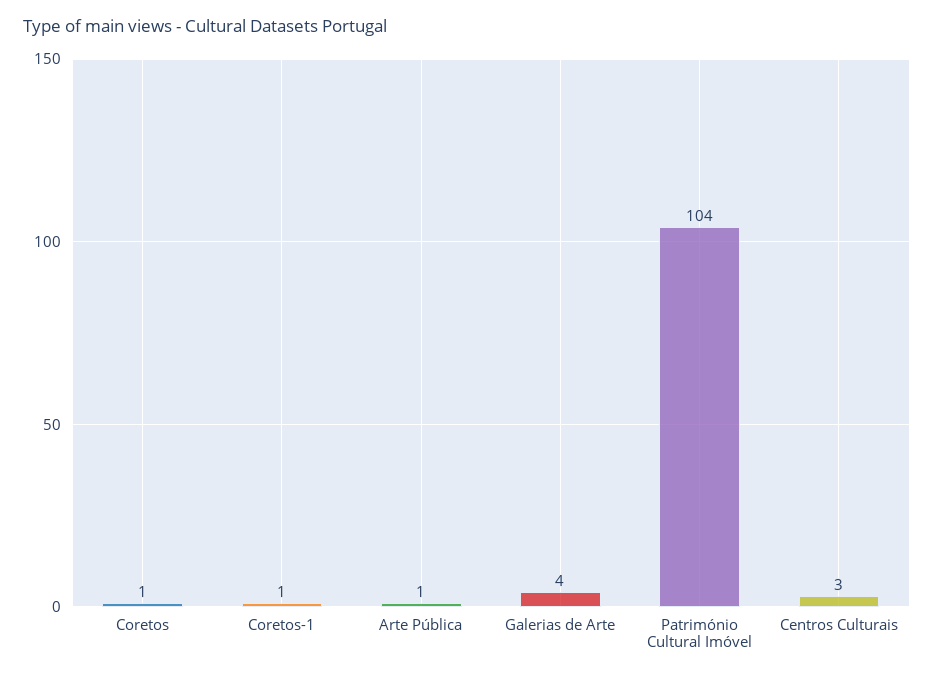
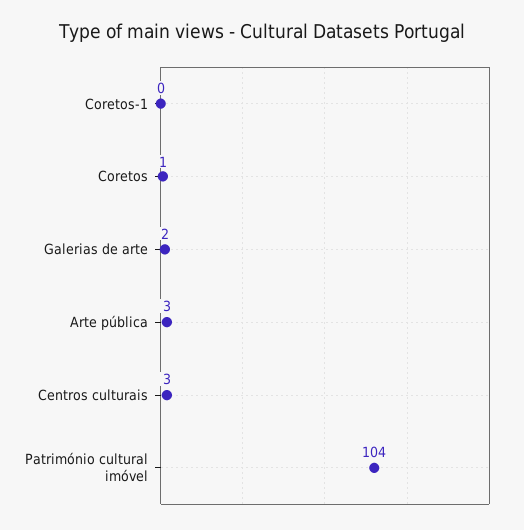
Coretos-1: 1 -> 0
Arte Pública: 1 -> 3
Galerias de Arte: 4 -> 2

